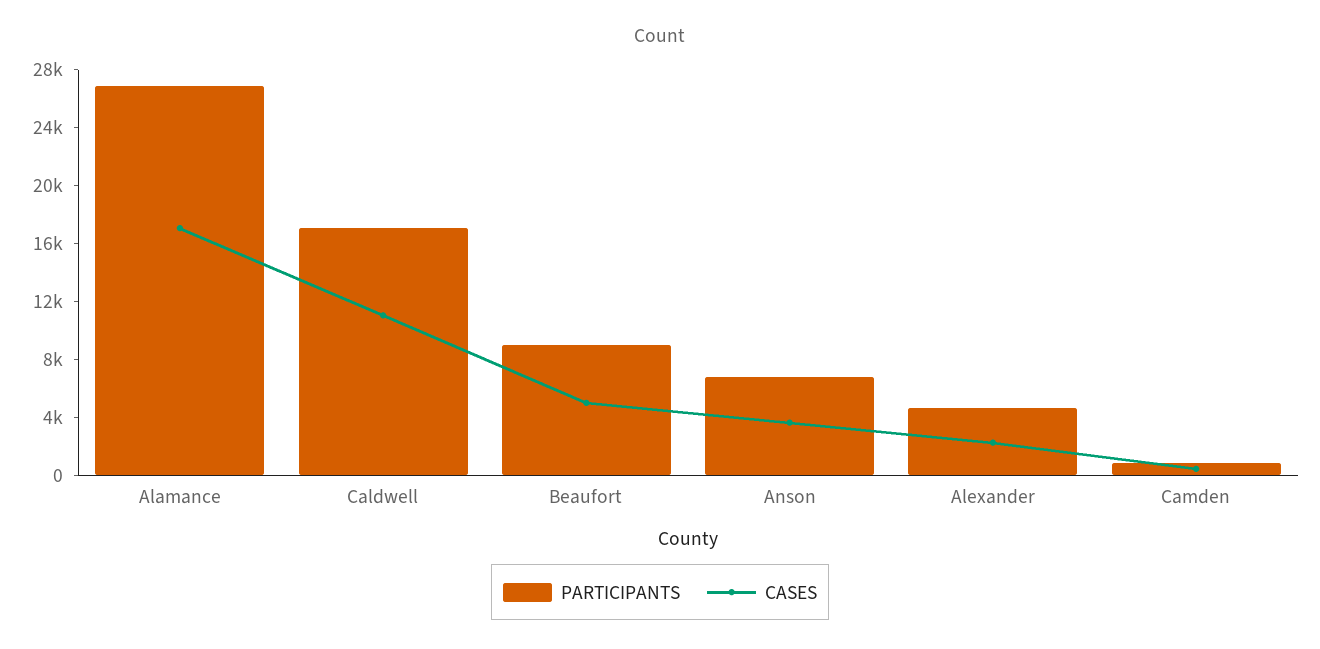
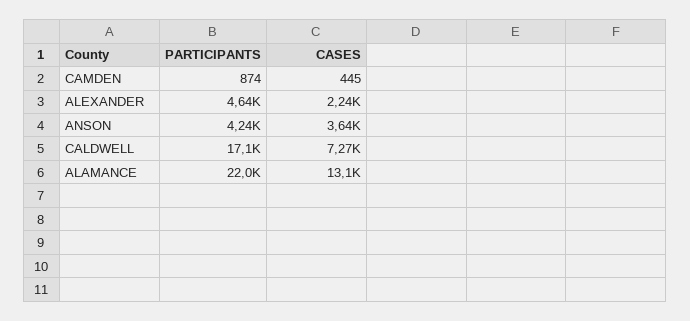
PARTICIPANTS, Alamance: 27000 -> 22000
CASES, Alamance: 17000 -> 13100
CASES, Caldwell: 11000 -> 7270
PARTICIPANTS, Beaufort: 9000 -> none
CASES, Beaufort: 5000 -> none
PARTICIPANTS, Anson: 7000 -> 4240

